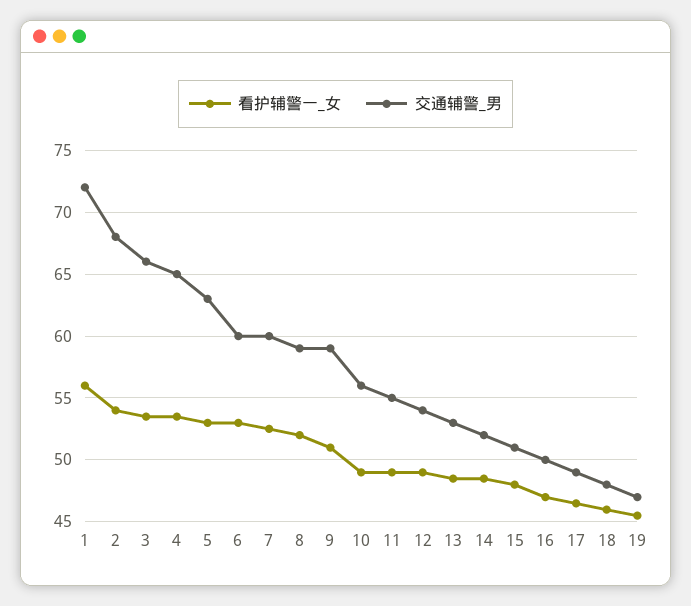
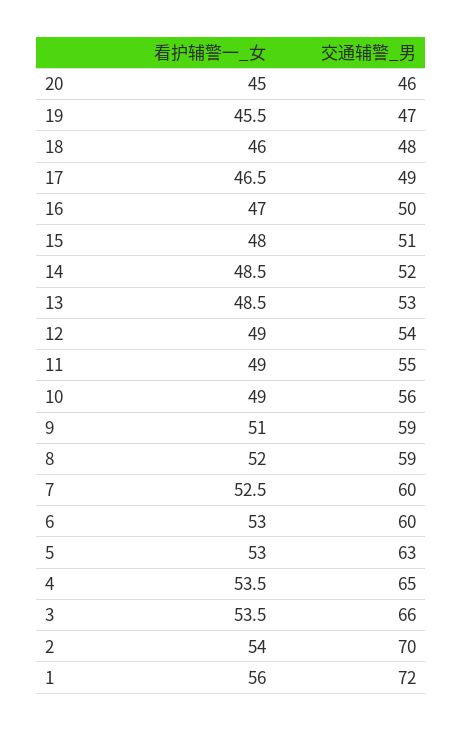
交通辅警_男, 2: 68 -> 70
看护辅警一_女, 20: none -> 45
交通辅警_男, 20: none -> 46

